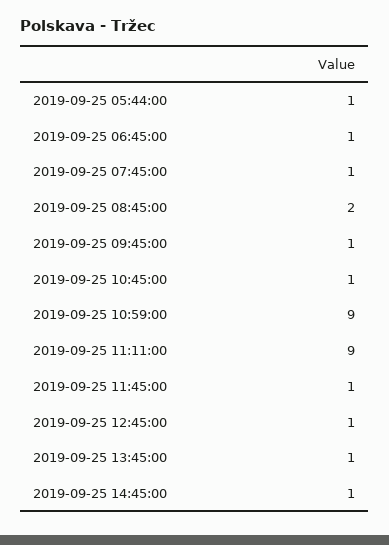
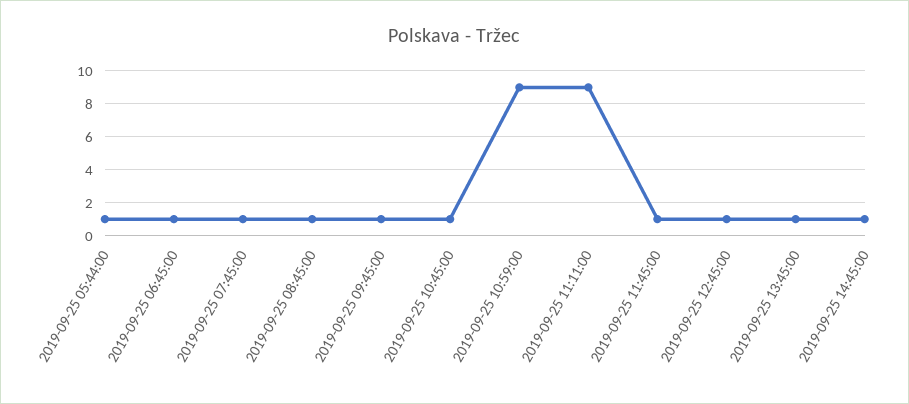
2019-09-25 08:45:00: 2 -> 1

